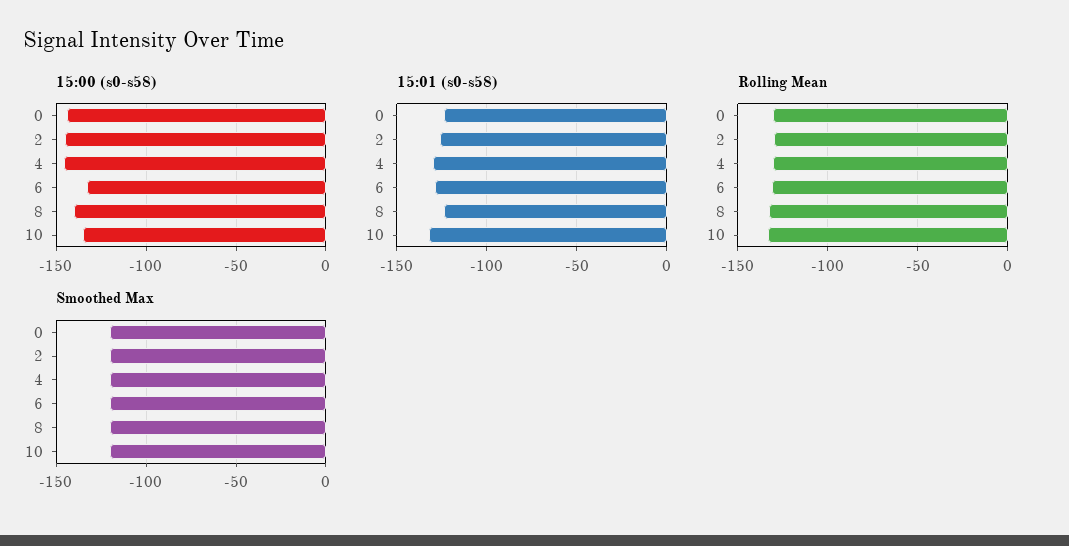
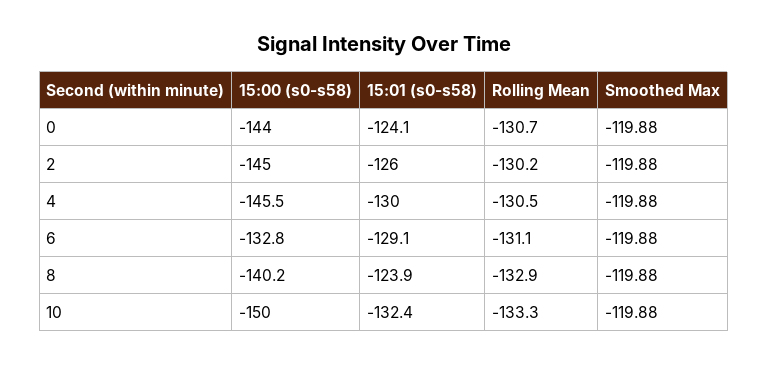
15:00 (s0-s58), 10: -135 -> -150

